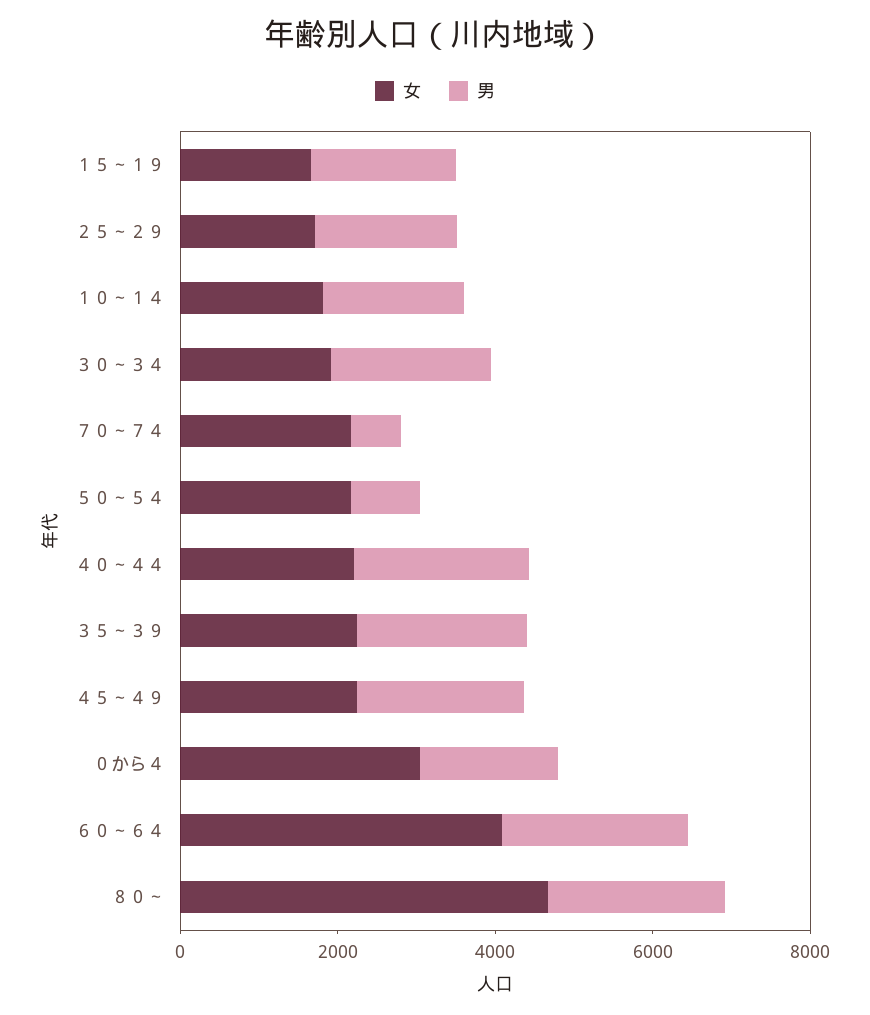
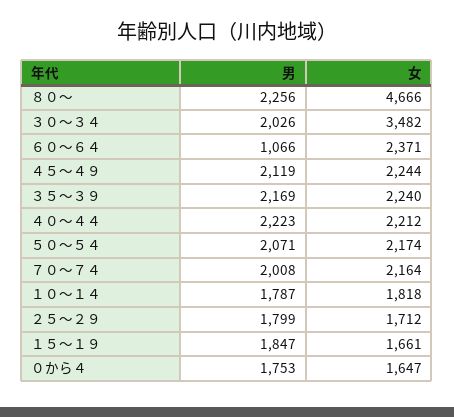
女, ３０～３４: 2000 -> 3482
男, ７０～７４: 500 -> 2008
男, ５０～５４: 1000 -> 2071
女, ０から４: 3000 -> 1647
女, ６０～６４: 4000 -> 2371
男, ６０～６４: 2500 -> 1066

